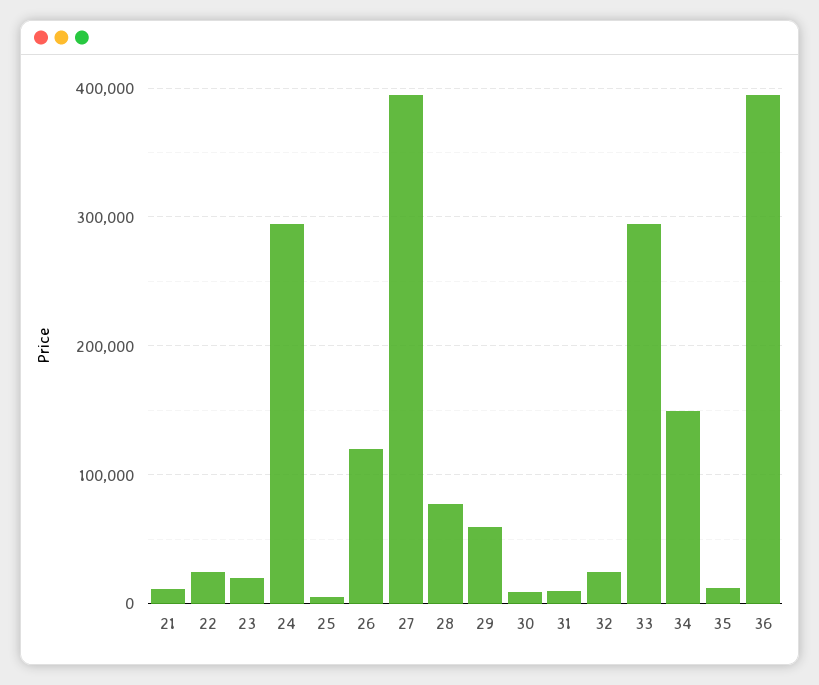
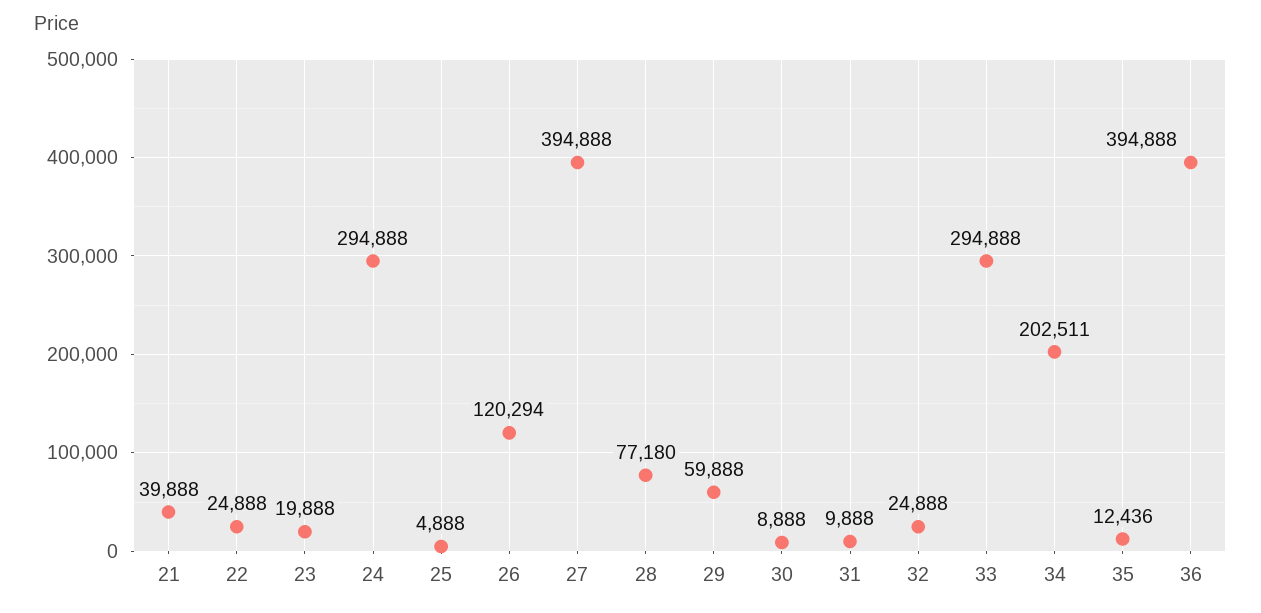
21: 10000 -> 39888
34: 150000 -> 202511

